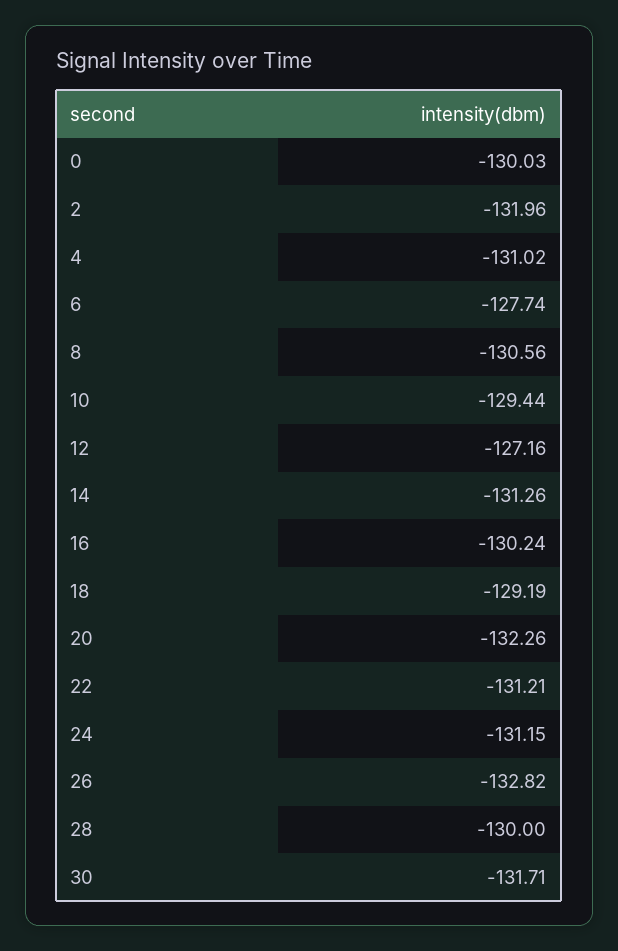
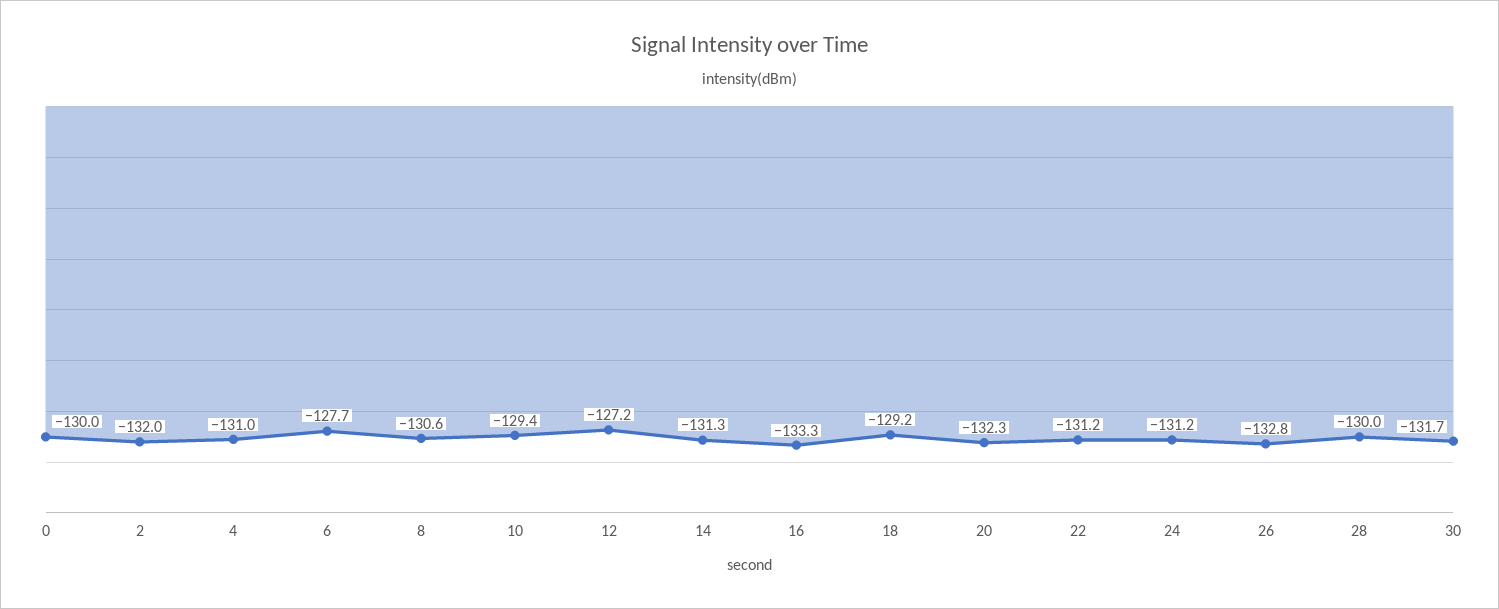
16: -130.24 -> -133.3

